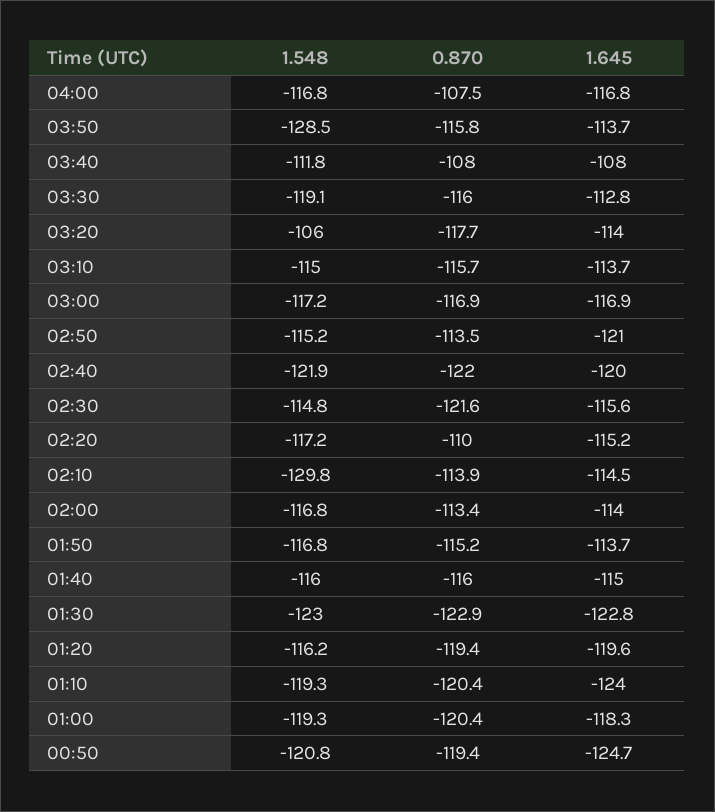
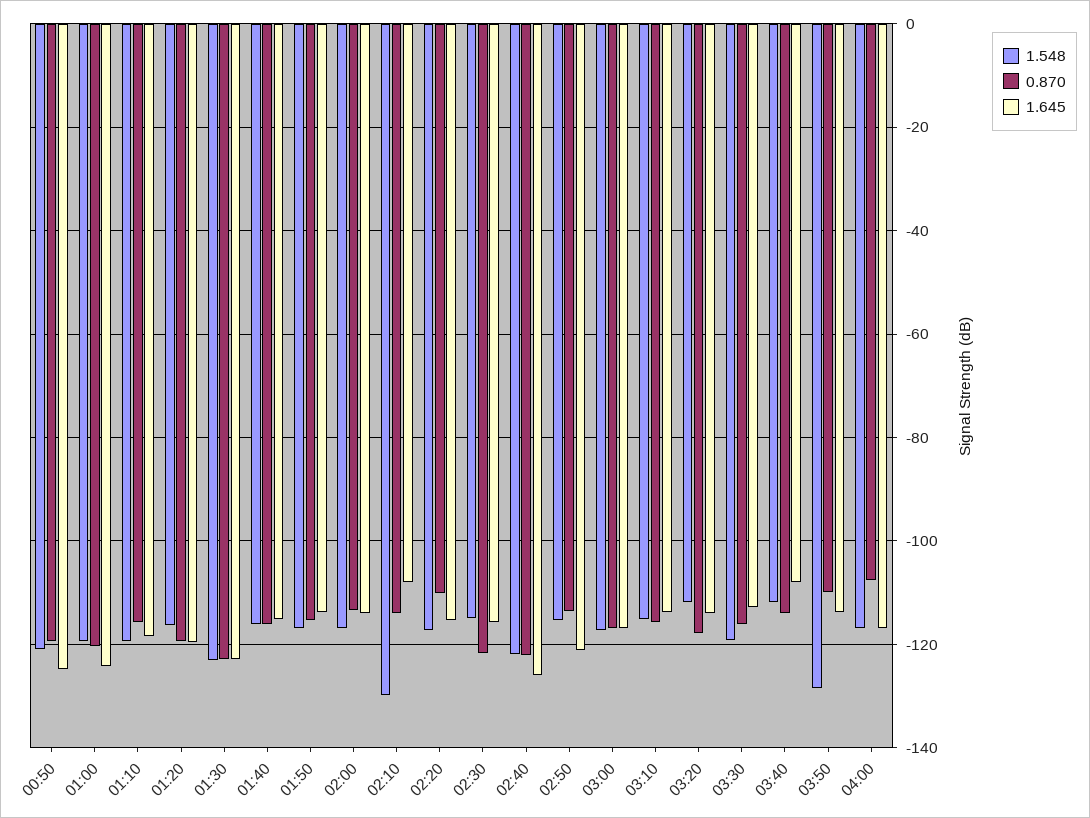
0.870, 03:50: -115.8 -> -110
0.870, 03:40: -108 -> -114
1.548, 03:20: -106 -> -112
1.645, 02:40: -120 -> -126
1.645, 02:10: -114.5 -> -108
0.870, 01:10: -120.4 -> -116
1.645, 01:10: -124 -> -118
1.645, 01:00: -118.3 -> -124

